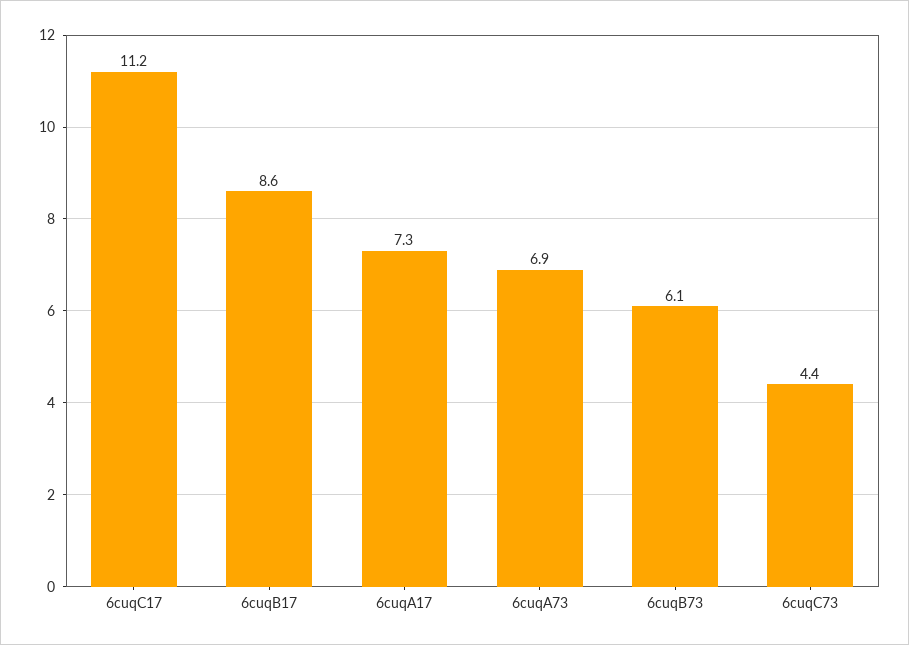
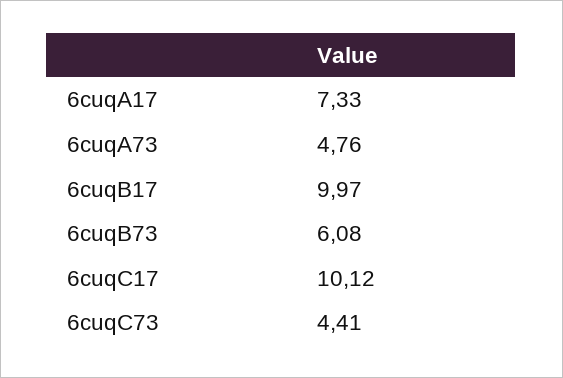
6cuqC17: 11.2 -> 10.12
6cuqB17: 8.6 -> 9.97
6cuqA73: 6.9 -> 4.76

